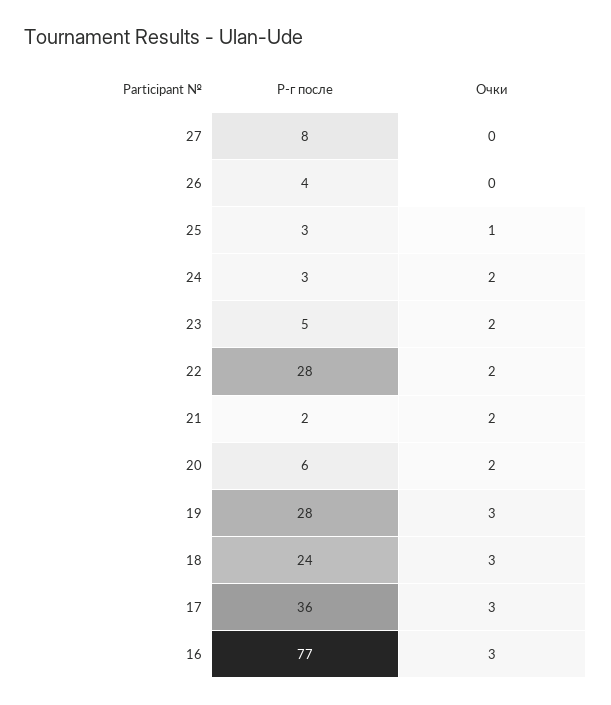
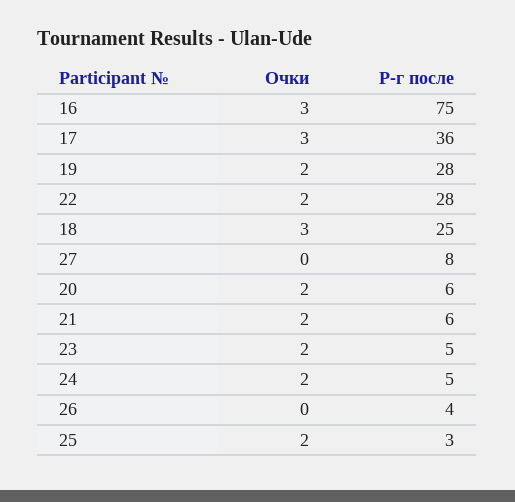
Очки, 25: 1 -> 2
Р-г после, 24: 3 -> 5
Р-г после, 21: 2 -> 6
Очки, 19: 3 -> 2
Р-г после, 18: 24 -> 25
Р-г после, 16: 77 -> 75

